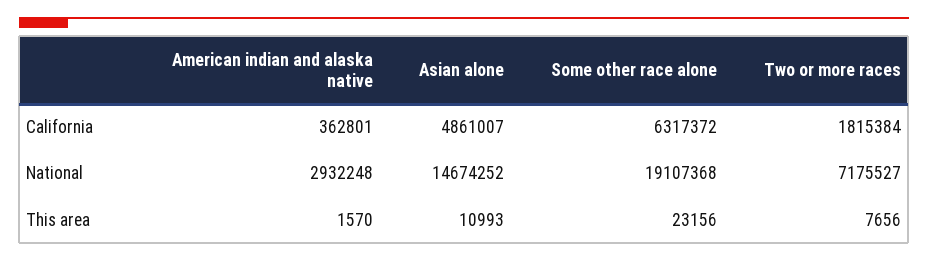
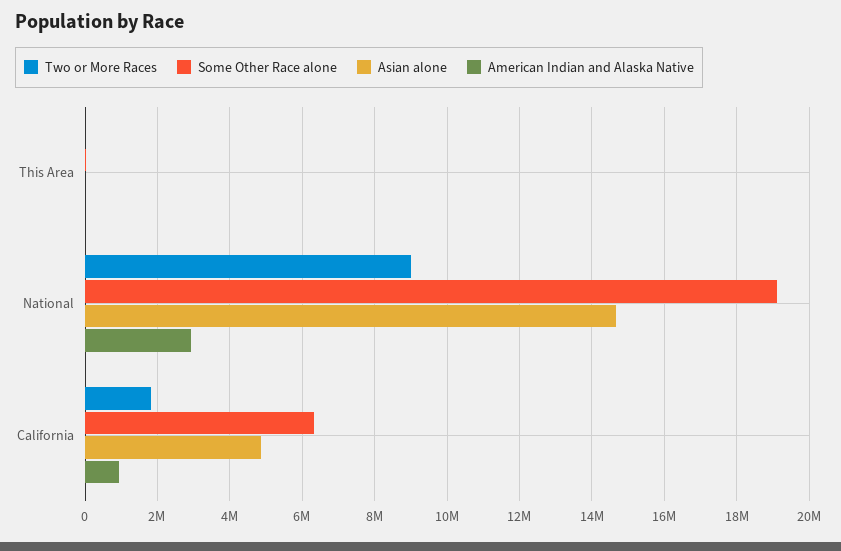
American indian and alaska native, California: 362801 -> 1000000
Two or more races, National: 7175527 -> 9000000

